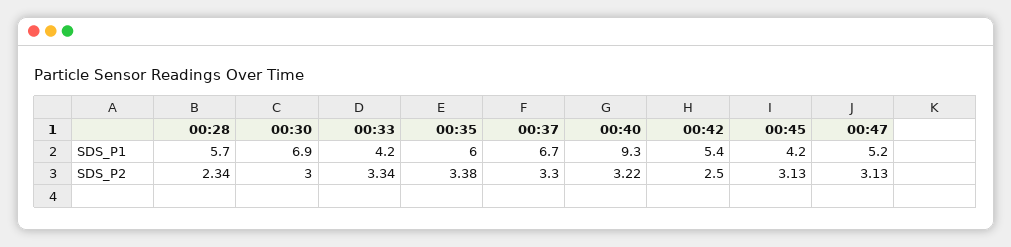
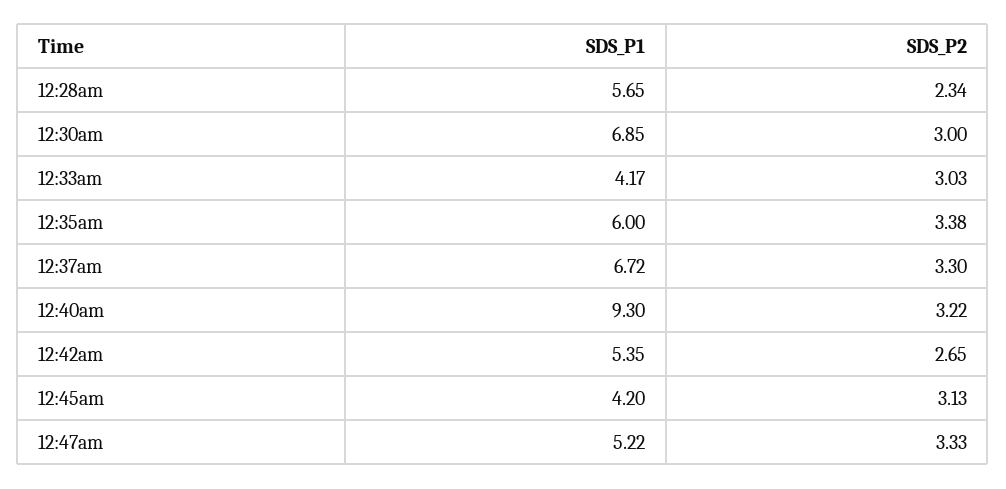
00:33, SDS_P2: 3.34 -> 3.03
00:42, SDS_P2: 2.5 -> 2.65
00:47, SDS_P2: 3.13 -> 3.33

